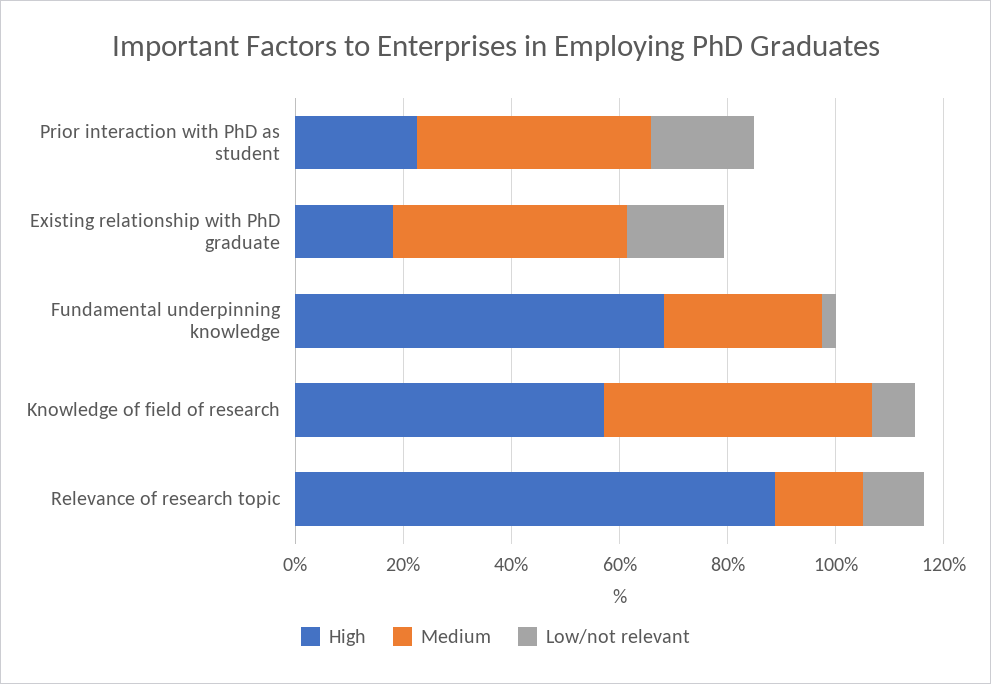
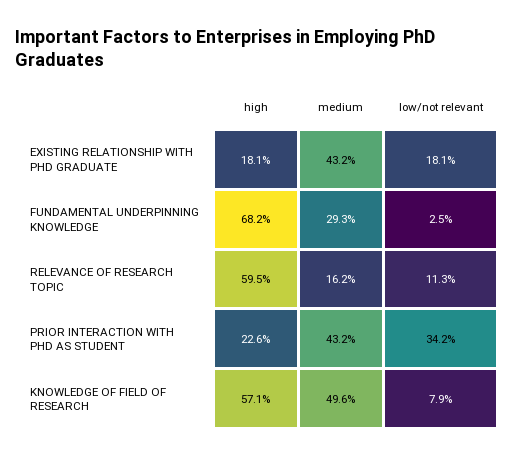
Low/not relevant, Prior interaction with PhD as student: 20 -> 34.2
High, Relevance of research topic: 90 -> 59.5

